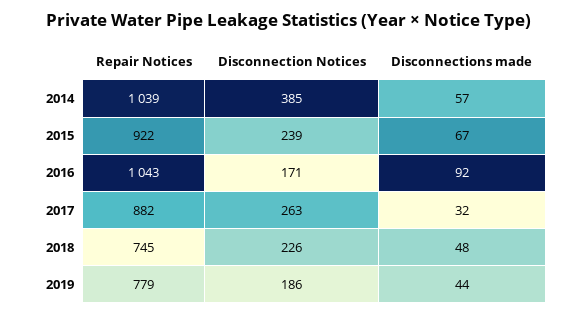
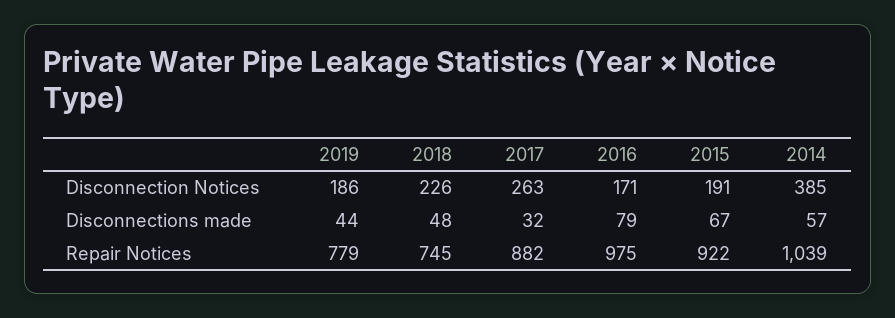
Disconnection Notices, 2015: 239 -> 191
Repair Notices, 2016: 1043 -> 975
Disconnections made, 2016: 92 -> 79

